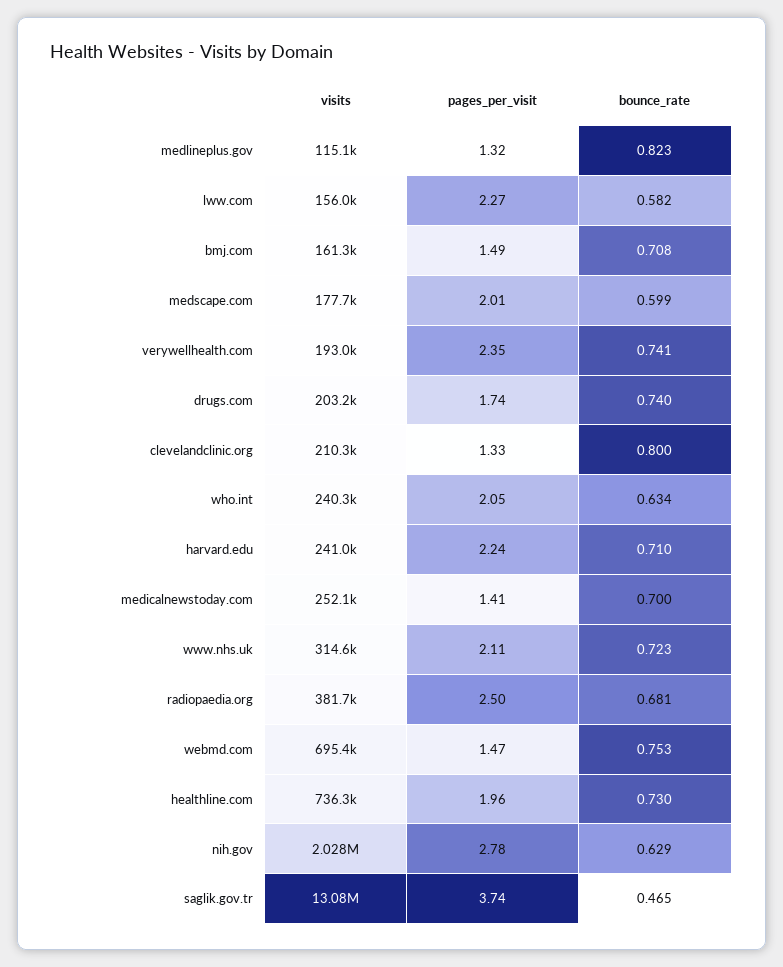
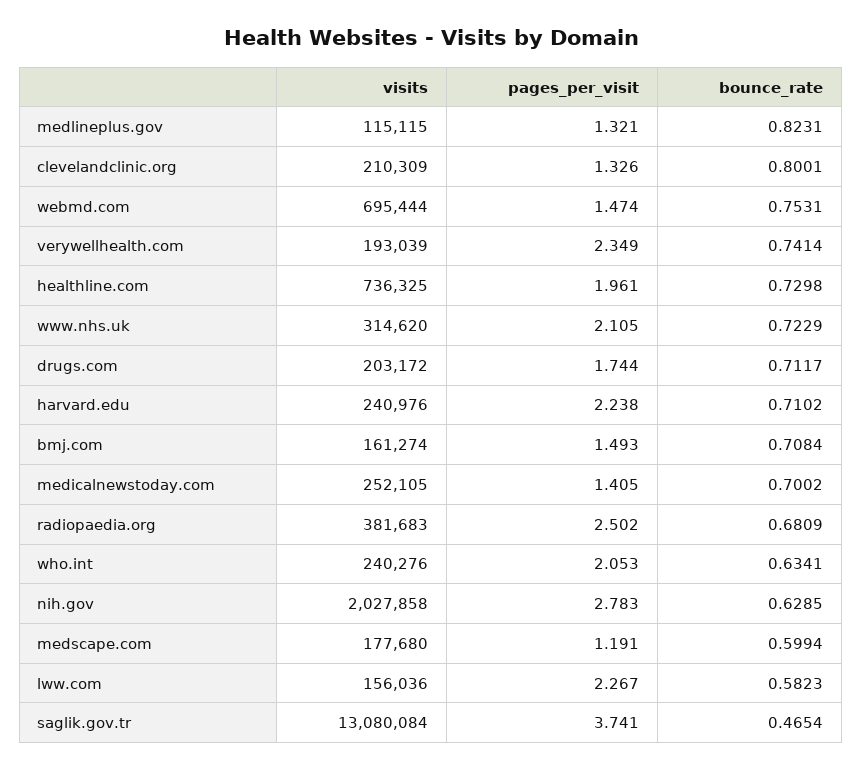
pages_per_visit, medscape.com: 2.01 -> 1.191
bounce_rate, drugs.com: 0.74 -> 0.7117

